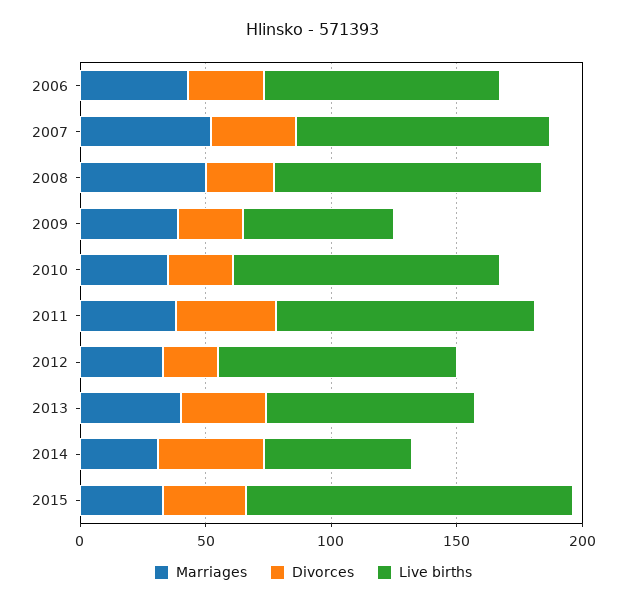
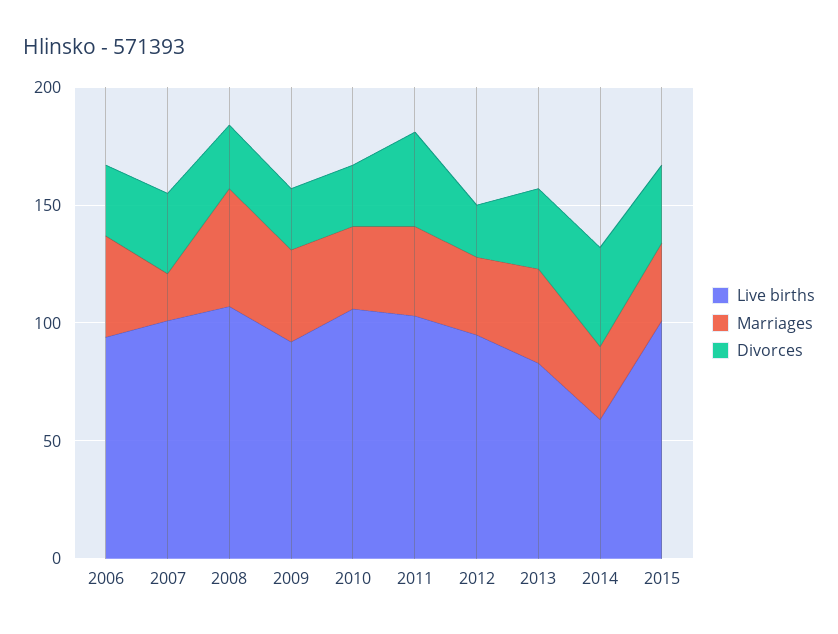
Marriages, 2007: 50 -> 20
Live births, 2009: 60 -> 90
Live births, 2015: 130 -> 100

